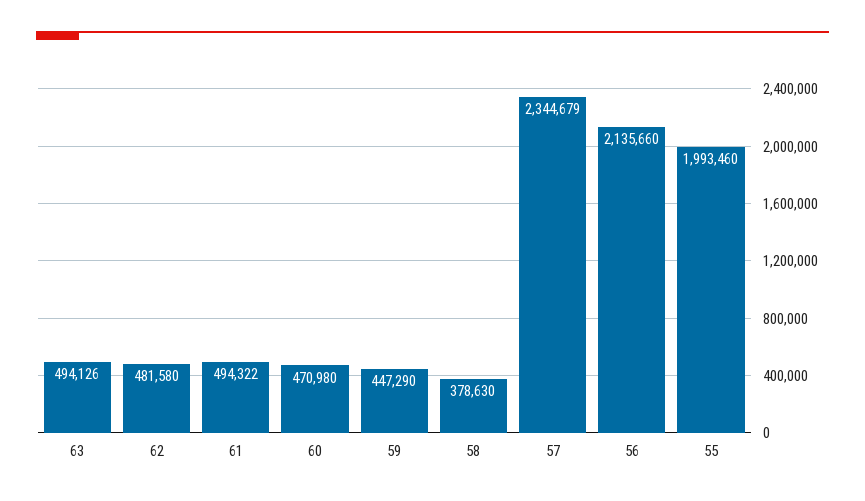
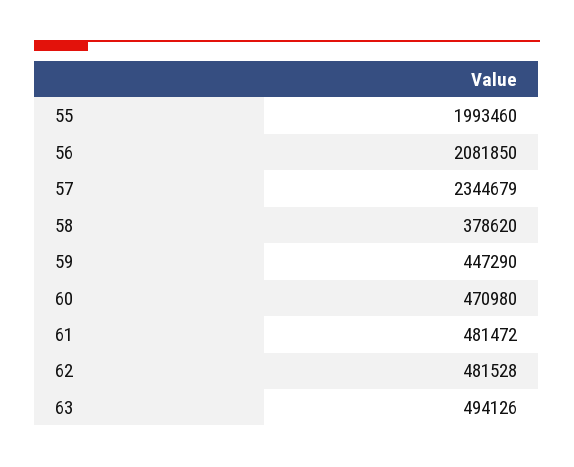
62: 481580 -> 481528
61: 494322 -> 481472
58: 378630 -> 378620
56: 2135660 -> 2081850

